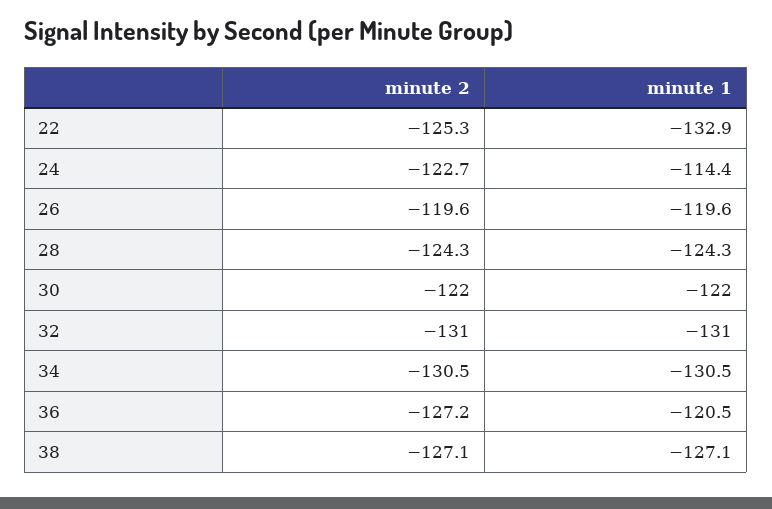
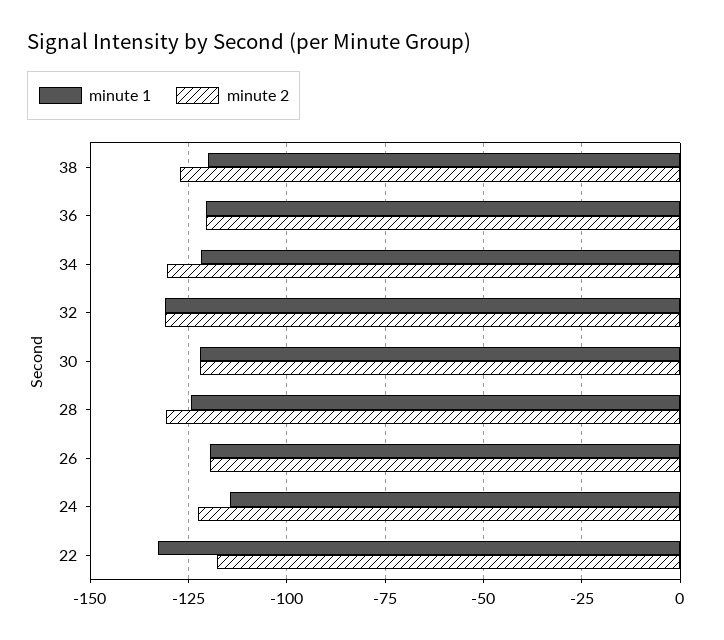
minute 2, 22: -125.3 -> -117.5
minute 2, 28: -124.3 -> -130
minute 1, 34: -130.5 -> -122.5
minute 2, 36: -127.2 -> -120
minute 1, 38: -127.1 -> -120

